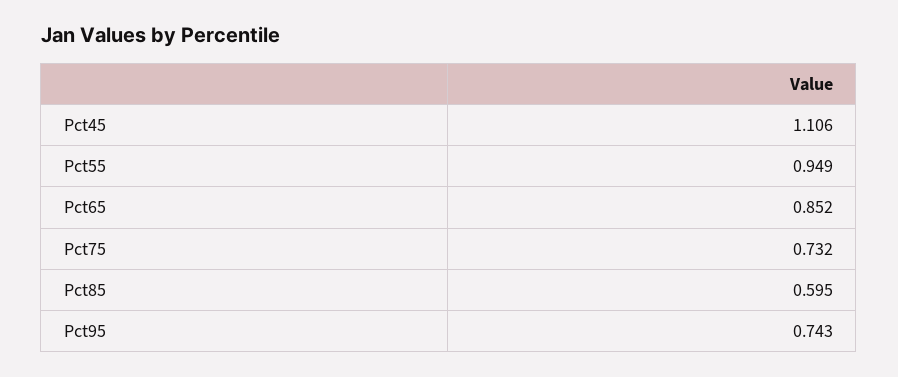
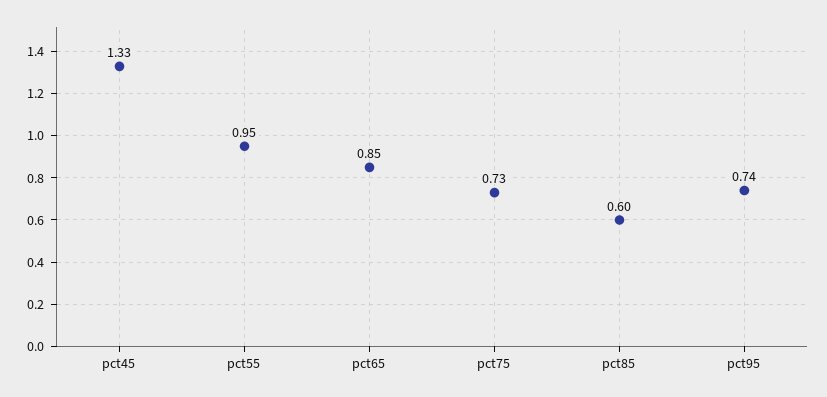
Pct45: 1.106 -> 1.33

